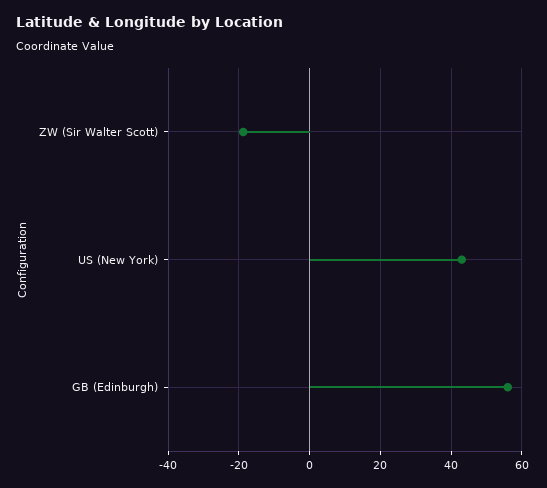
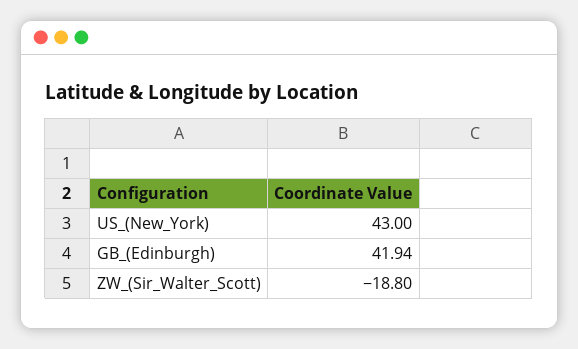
GB (Edinburgh): 56 -> 41.94

